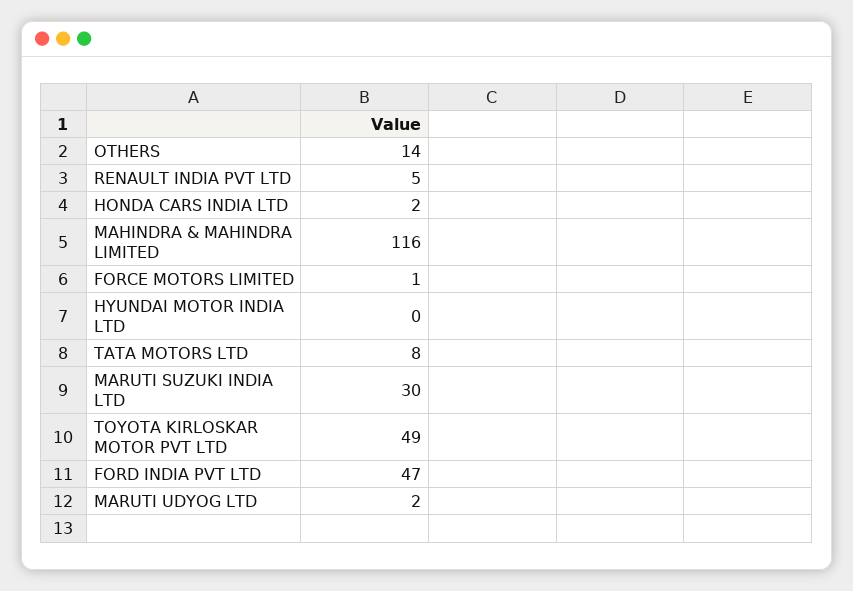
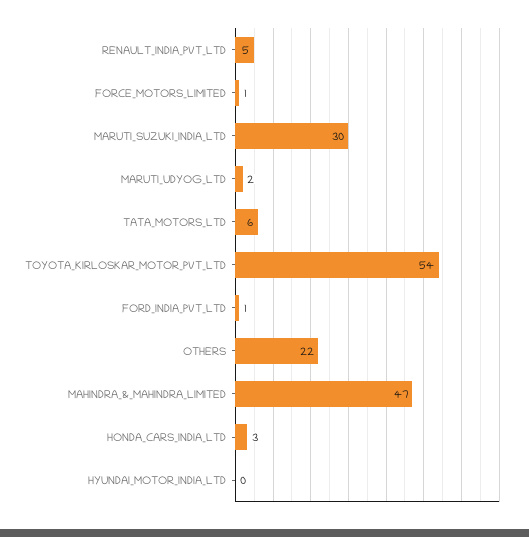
OTHERS: 14 -> 22
HONDA CARS INDIA LTD: 2 -> 3
MAHINDRA & MAHINDRA LIMITED: 116 -> 47
TATA MOTORS LTD: 8 -> 6
TOYOTA KIRLOSKAR MOTOR PVT LTD: 49 -> 54
FORD INDIA PVT LTD: 47 -> 1

